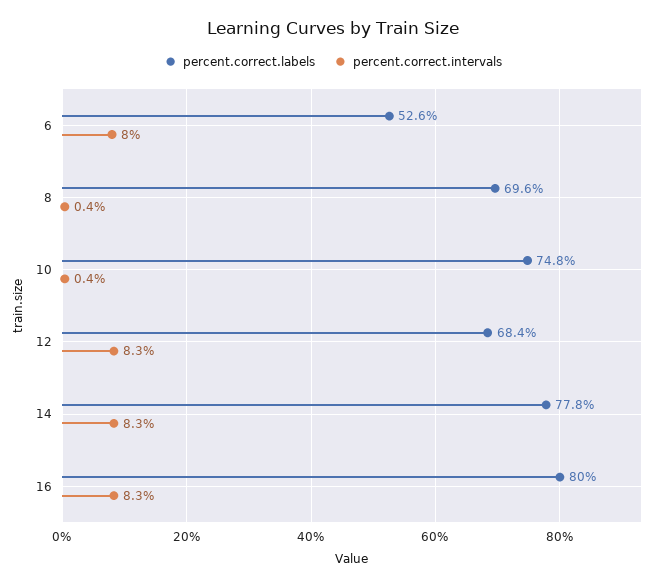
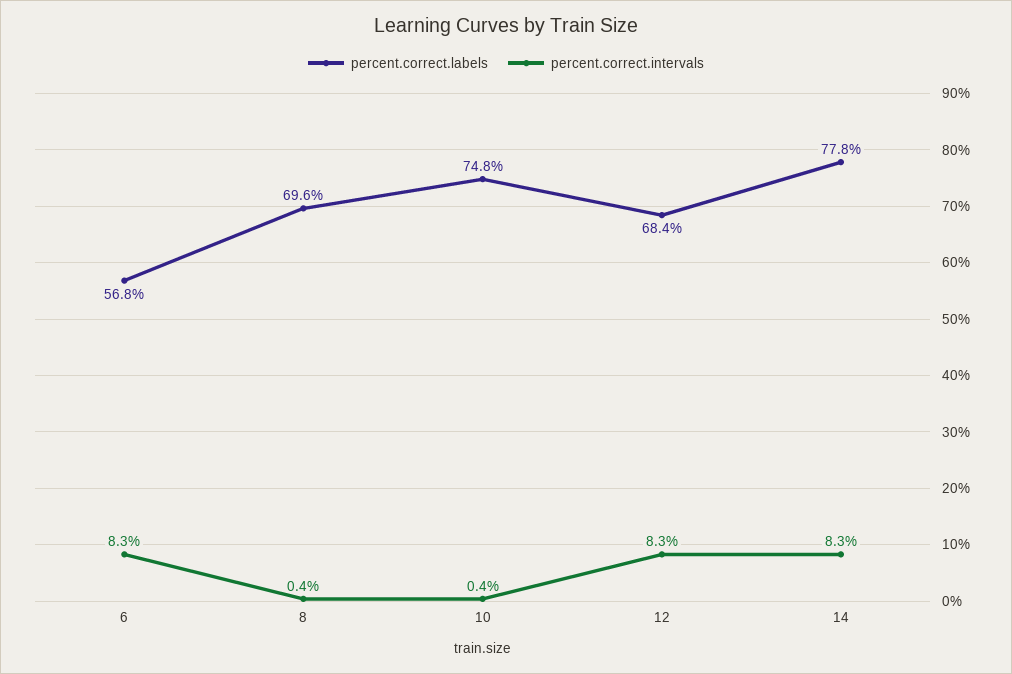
percent.correct.labels, 6: 52.6 -> 56.8
percent.correct.intervals, 6: 8 -> 8.3
percent.correct.labels, 16: 80 -> none
percent.correct.intervals, 16: 8.3 -> none

